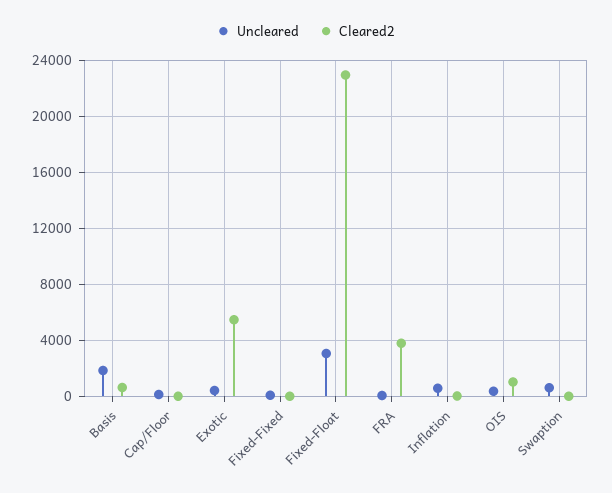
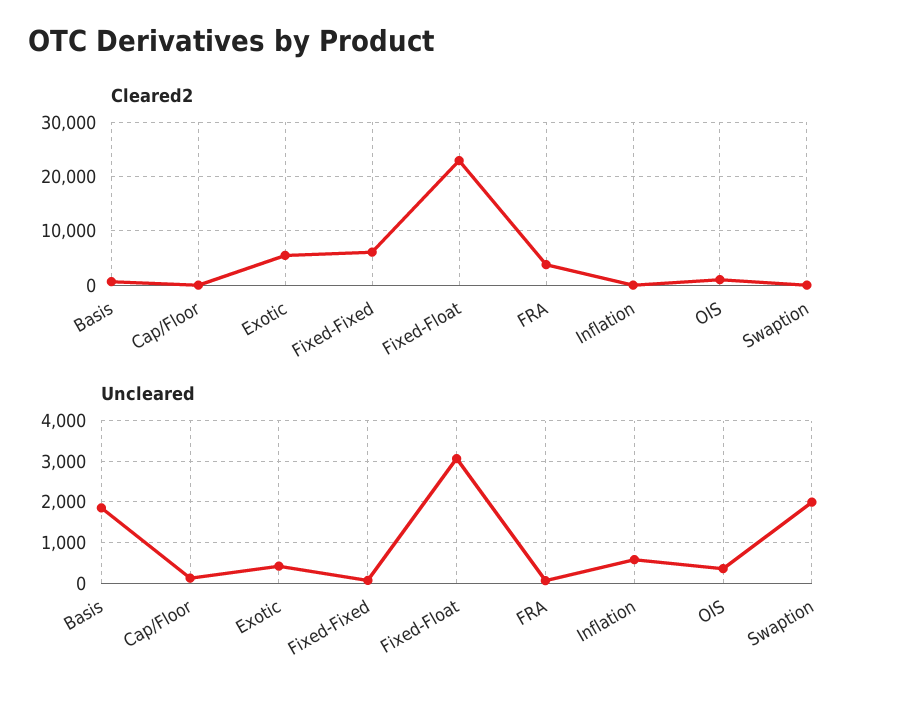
Cleared2, Fixed-Fixed: 0 -> 6000
Uncleared, Swaption: 500 -> 2000

